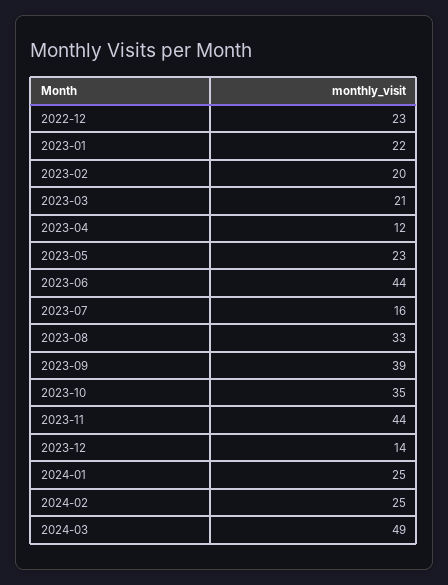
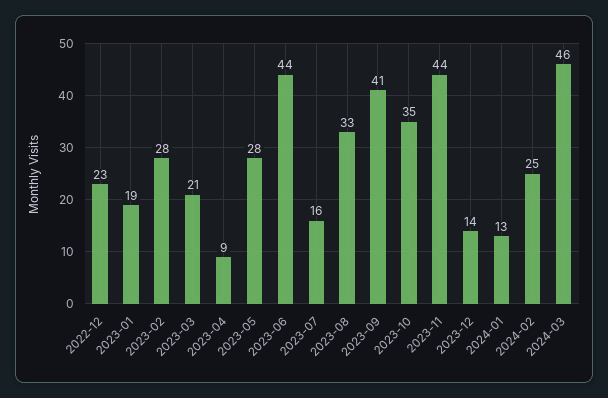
2023-01: 22 -> 19
2023-02: 20 -> 28
2023-04: 12 -> 9
2023-05: 23 -> 28
2023-09: 39 -> 41
2024-01: 25 -> 13
2024-03: 49 -> 46

